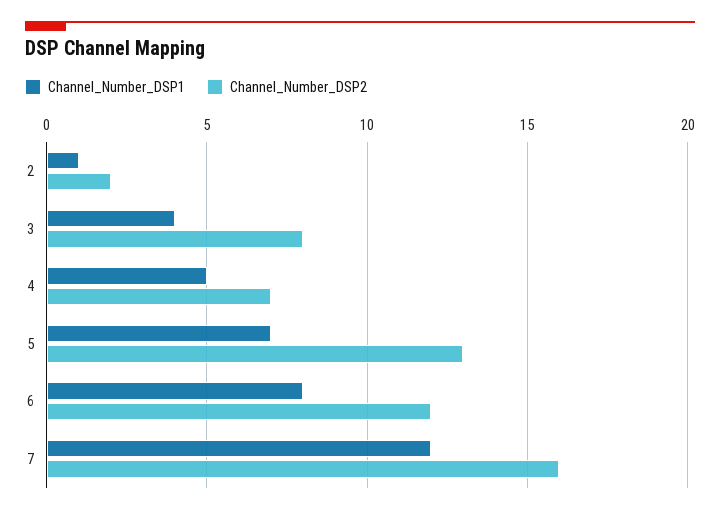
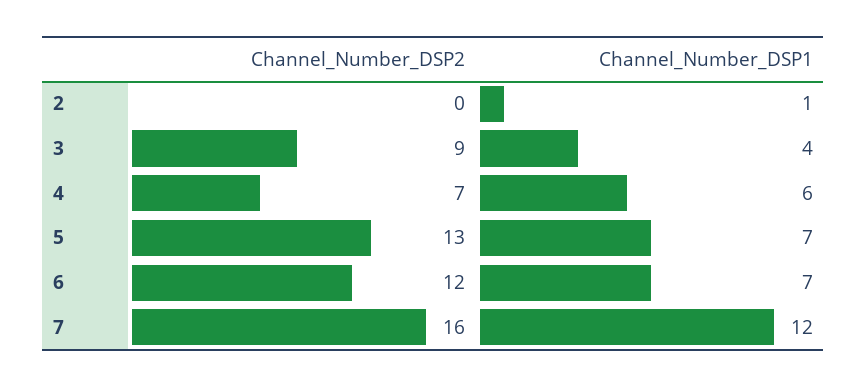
Channel_Number_DSP2, 2: 2 -> 0
Channel_Number_DSP2, 3: 8 -> 9
Channel_Number_DSP1, 4: 5 -> 6
Channel_Number_DSP1, 6: 8 -> 7

